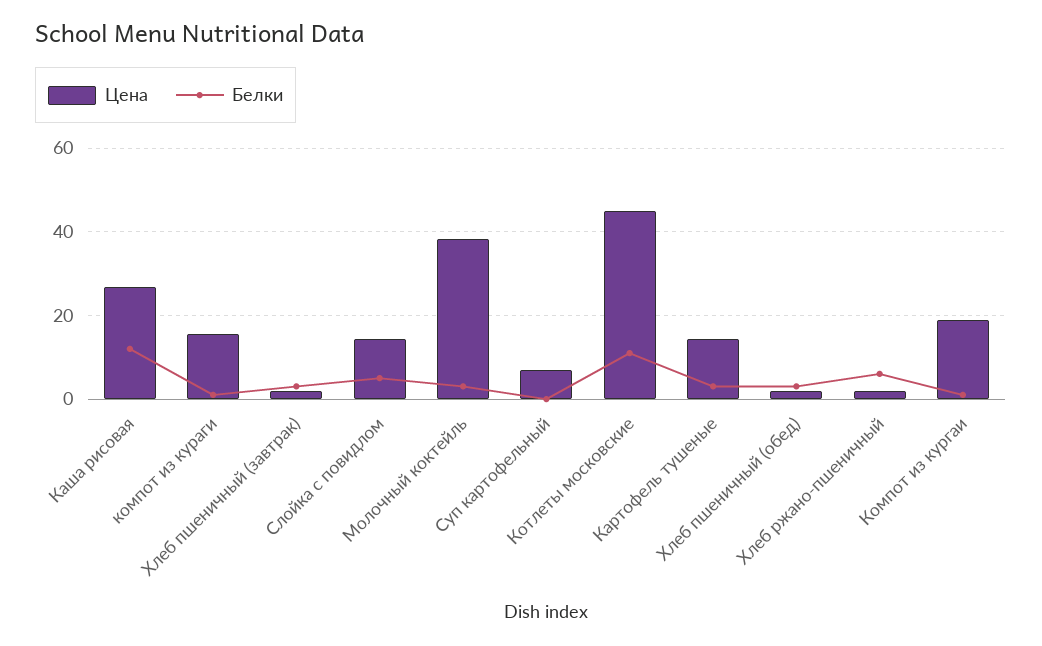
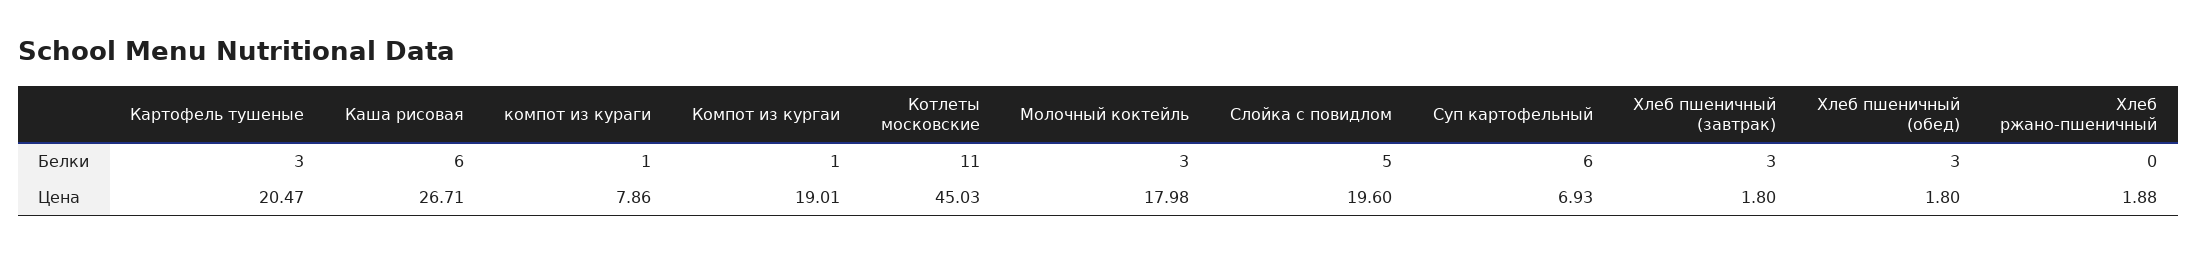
Белки, Каша рисовая: 12 -> 6
Цена, компот из кураги: 16 -> 7.86
Цена, Слойка с повидлом: 14 -> 19.6
Цена, Молочный коктейль: 38 -> 17.98
Белки, Суп картофельный: 0 -> 6
Цена, Картофель тушеные: 14 -> 20.47
Белки, Хлеб ржано-пшеничный: 6 -> 0

